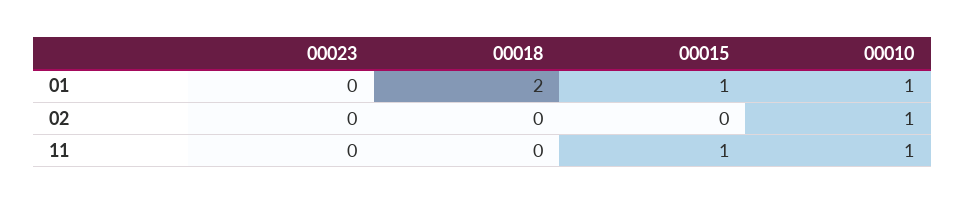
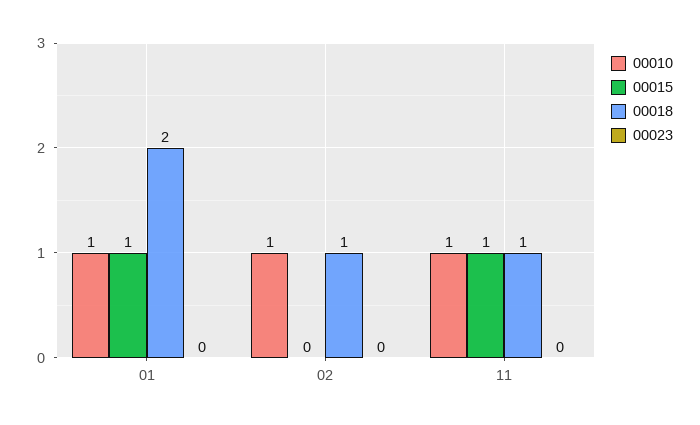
00018, 02: 0 -> 1
00018, 11: 0 -> 1

